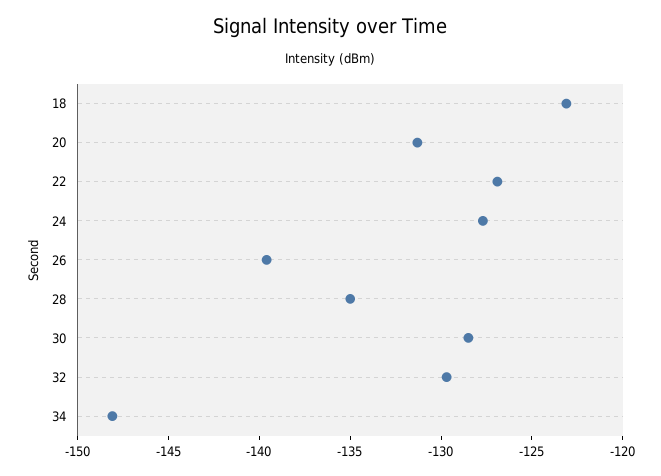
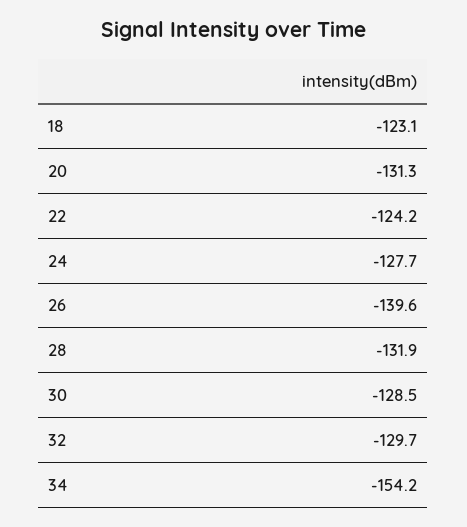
22: -127 -> -124.2
28: -135 -> -131.9
34: -148 -> -154.2

